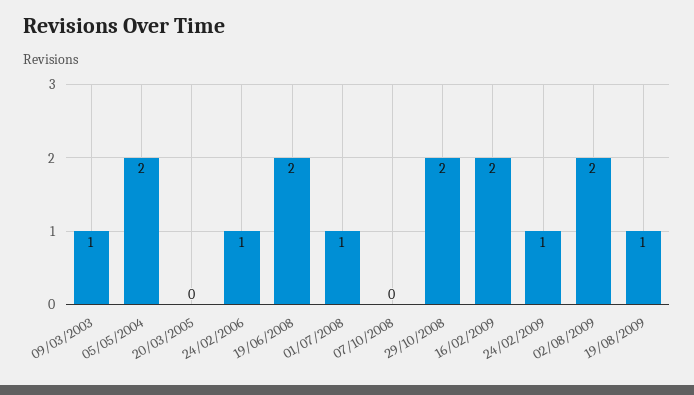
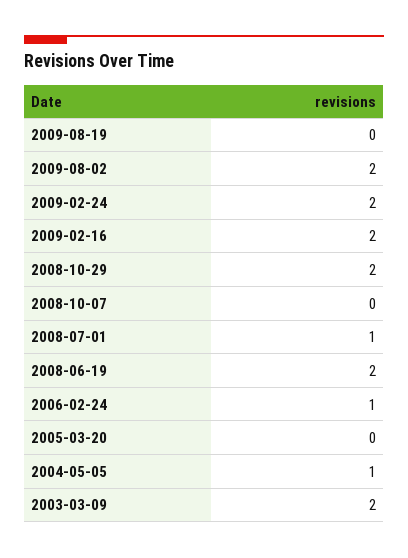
09/03/2003: 1 -> 2
05/05/2004: 2 -> 1
24/02/2009: 1 -> 2
19/08/2009: 1 -> 0

